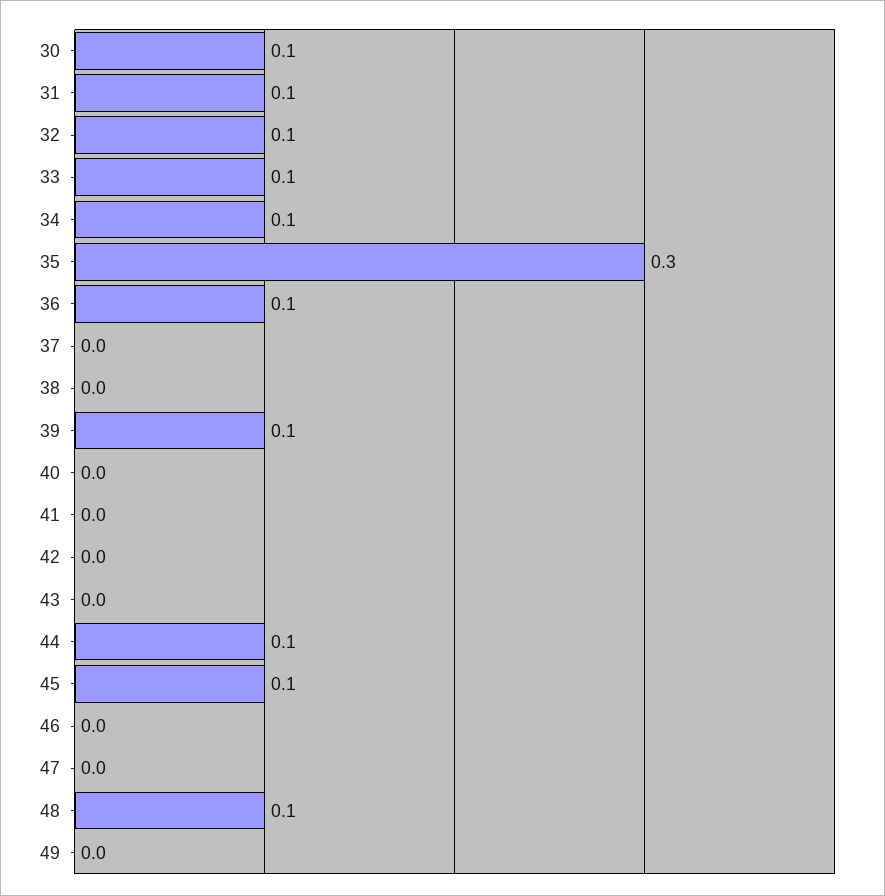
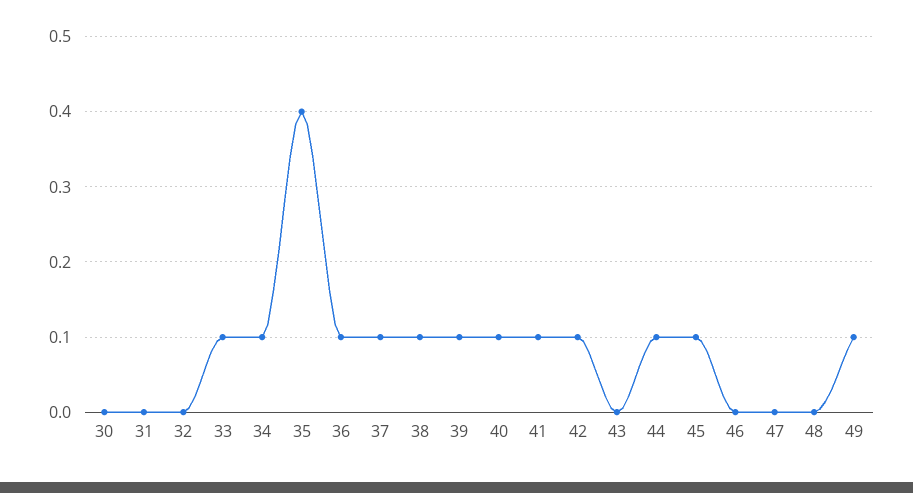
30: 0.1 -> 0
31: 0.1 -> 0
32: 0.1 -> 0
35: 0.3 -> 0.4
37: 0 -> 0.1
38: 0 -> 0.1
40: 0 -> 0.1
41: 0 -> 0.1
42: 0 -> 0.1
48: 0.1 -> 0
49: 0 -> 0.1

